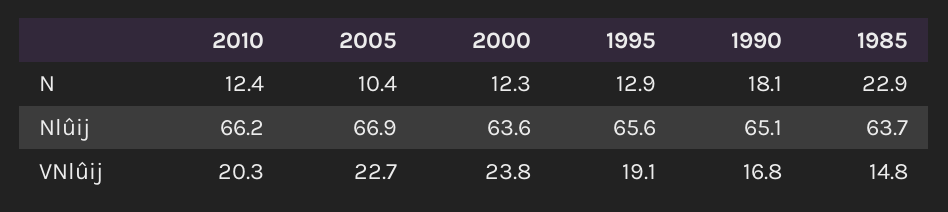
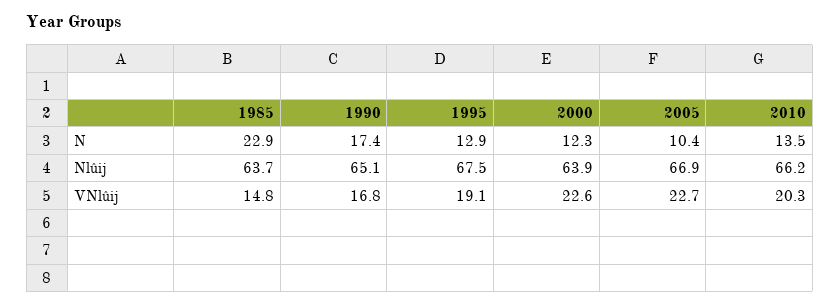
2010, N: 12.4 -> 13.5
1990, N: 18.1 -> 17.4
2000, Nlûij: 63.6 -> 63.9
1995, Nlûij: 65.6 -> 67.5
2000, VNlûij: 23.8 -> 22.6

